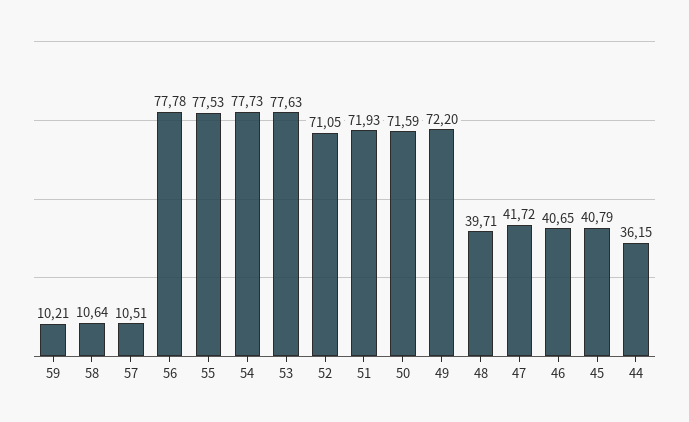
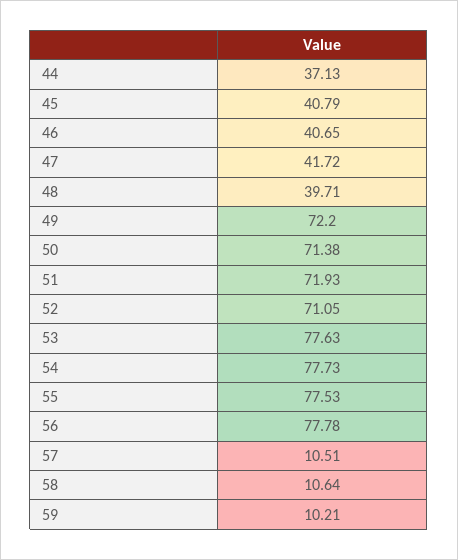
50: 71.59 -> 71.38
44: 36.15 -> 37.13

